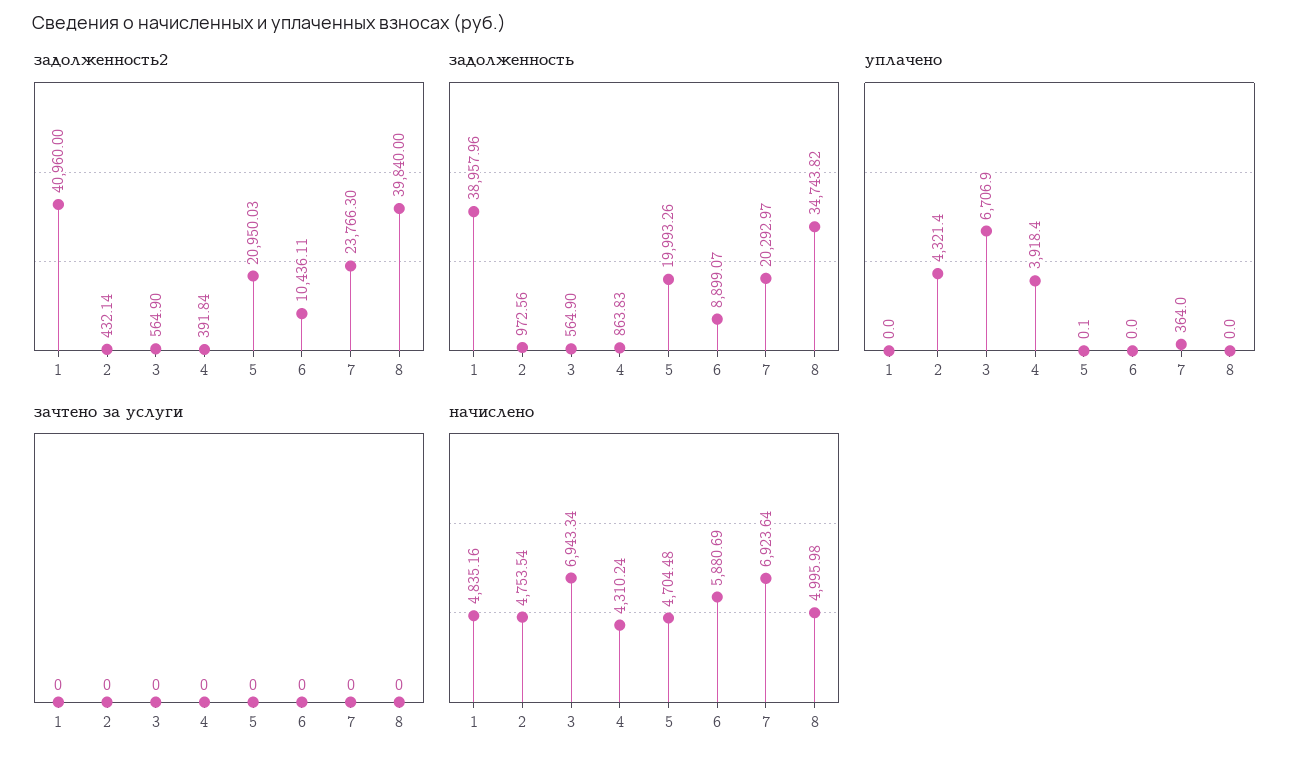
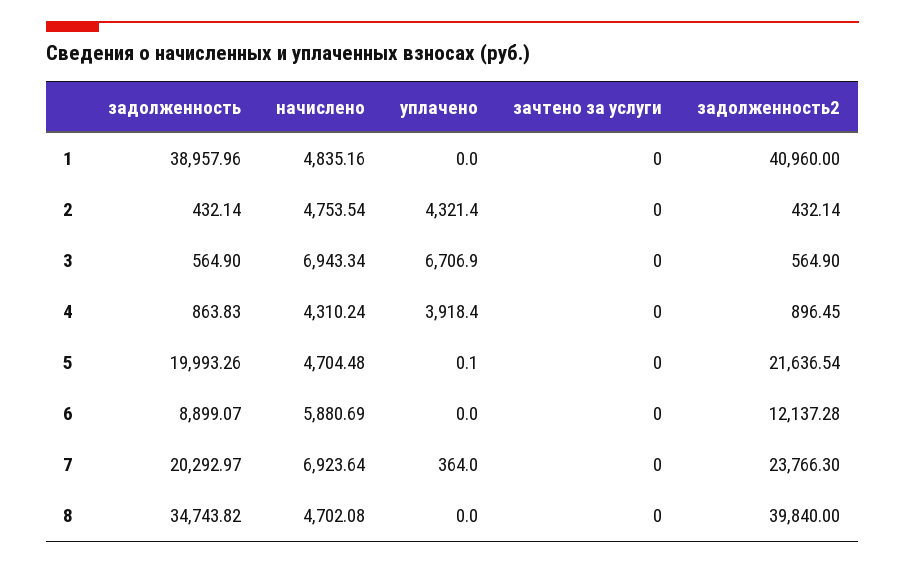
задолженность2, 4: 391.84 -> 896.45
задолженность2, 5: 20950.03 -> 21636.54
задолженность2, 6: 10436.11 -> 12137.28
задолженность, 2: 972.56 -> 432.14
начислено, 8: 4995.98 -> 4702.08

